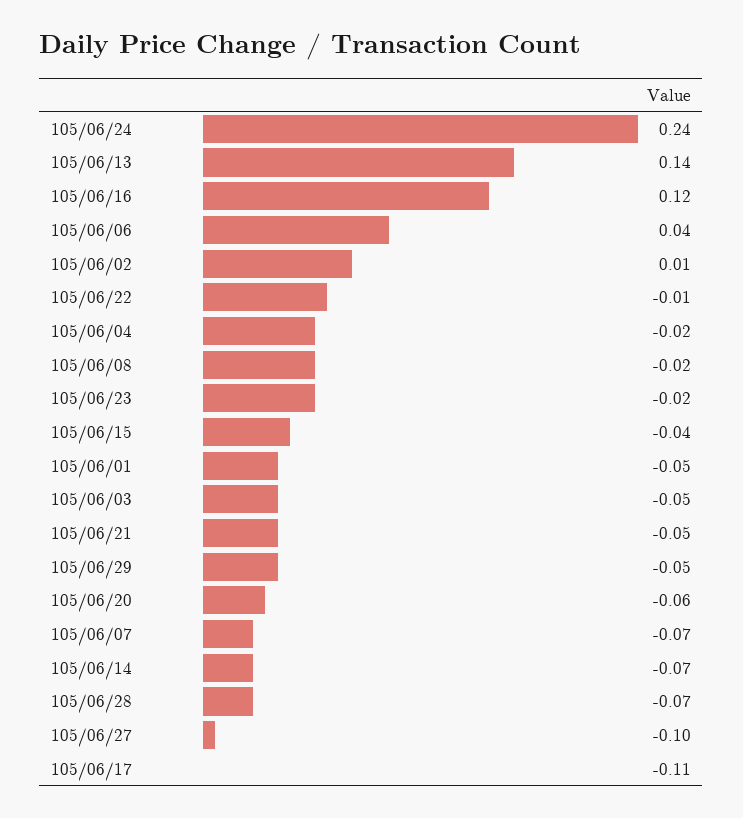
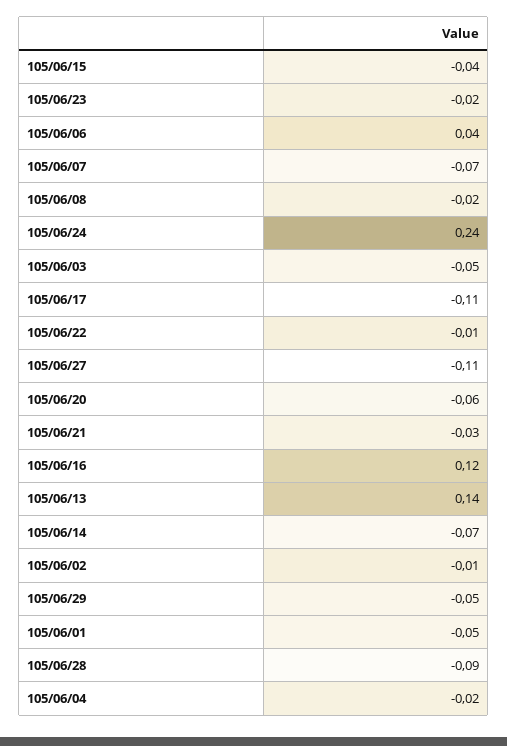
105/06/02: 0.01 -> -0.01
105/06/21: -0.05 -> -0.03
105/06/28: -0.07 -> -0.09
105/06/27: -0.1 -> -0.11

